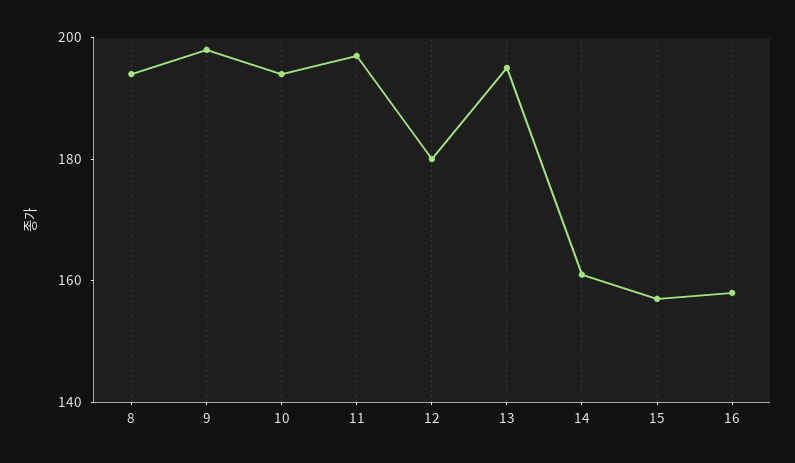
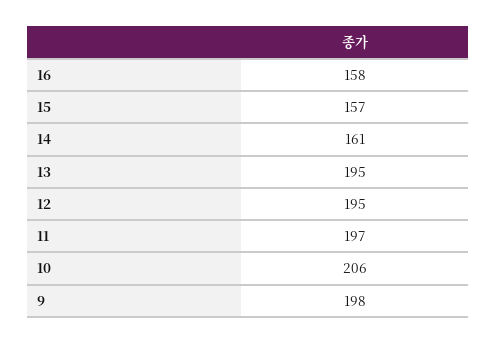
8: 195 -> none
10: 195 -> 206
12: 180 -> 195

